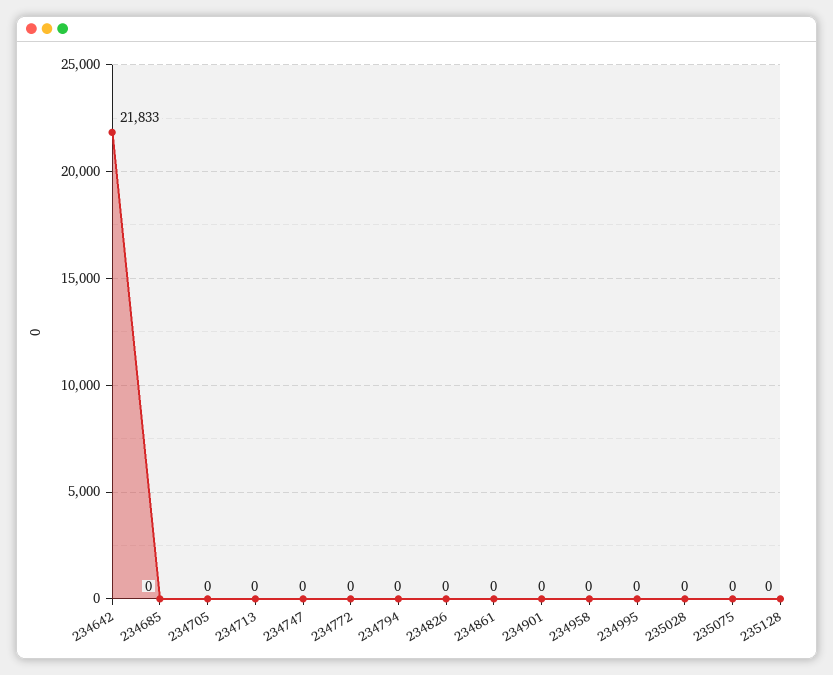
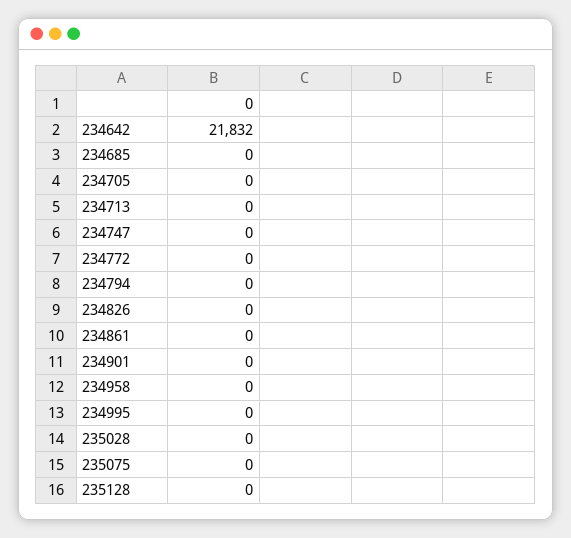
234642: 21833 -> 21832

